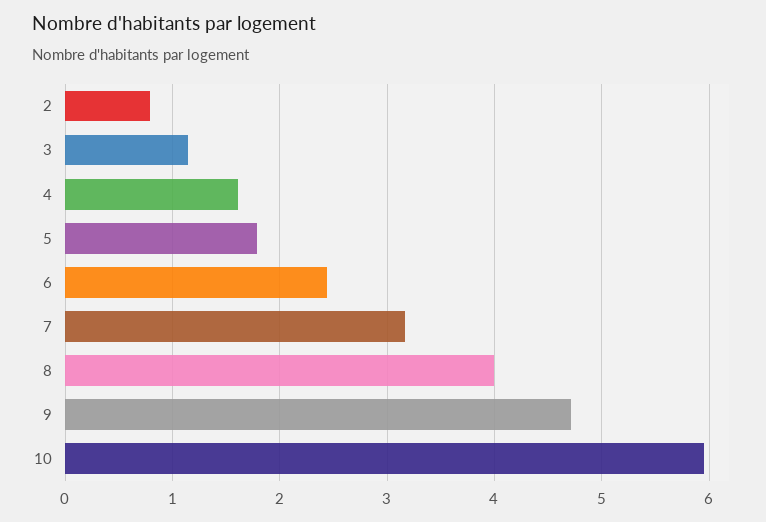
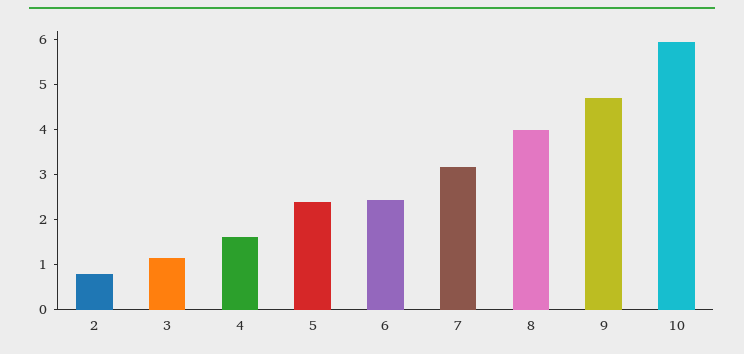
5: 1.8 -> 2.4

